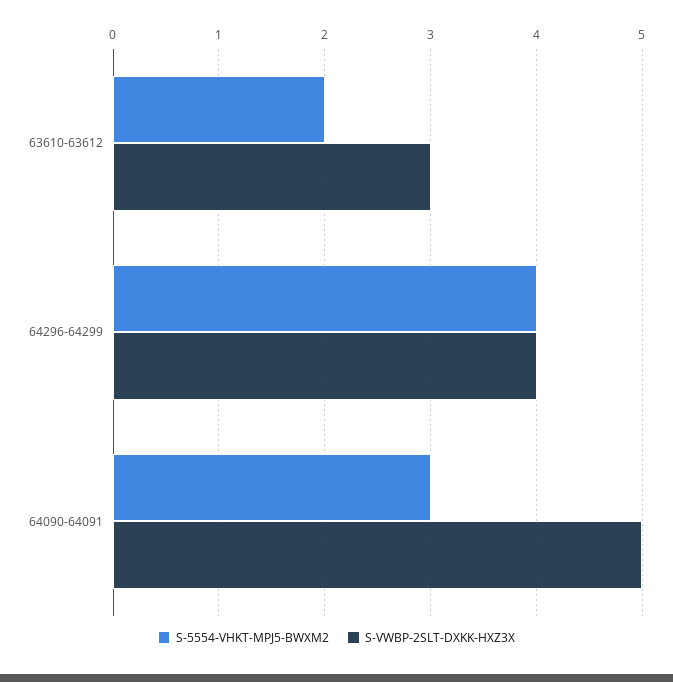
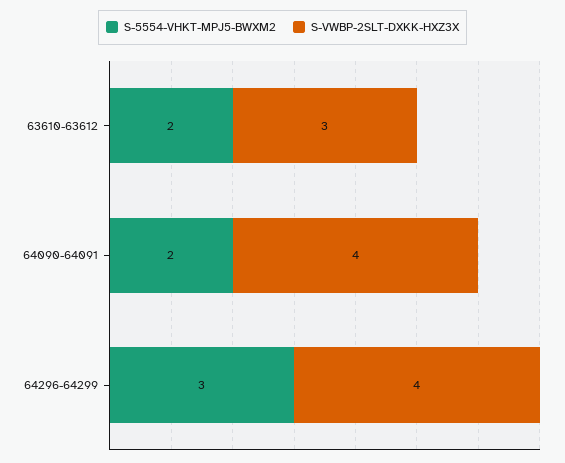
S-5554-VHKT-MPJ5-BWXM2, 64296-64299: 4 -> 3
S-5554-VHKT-MPJ5-BWXM2, 64090-64091: 3 -> 2
S-VWBP-2SLT-DXKK-HXZ3X, 64090-64091: 5 -> 4

